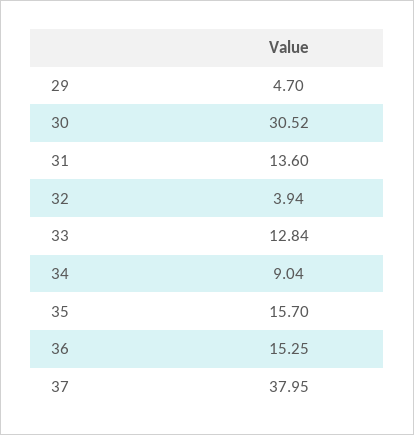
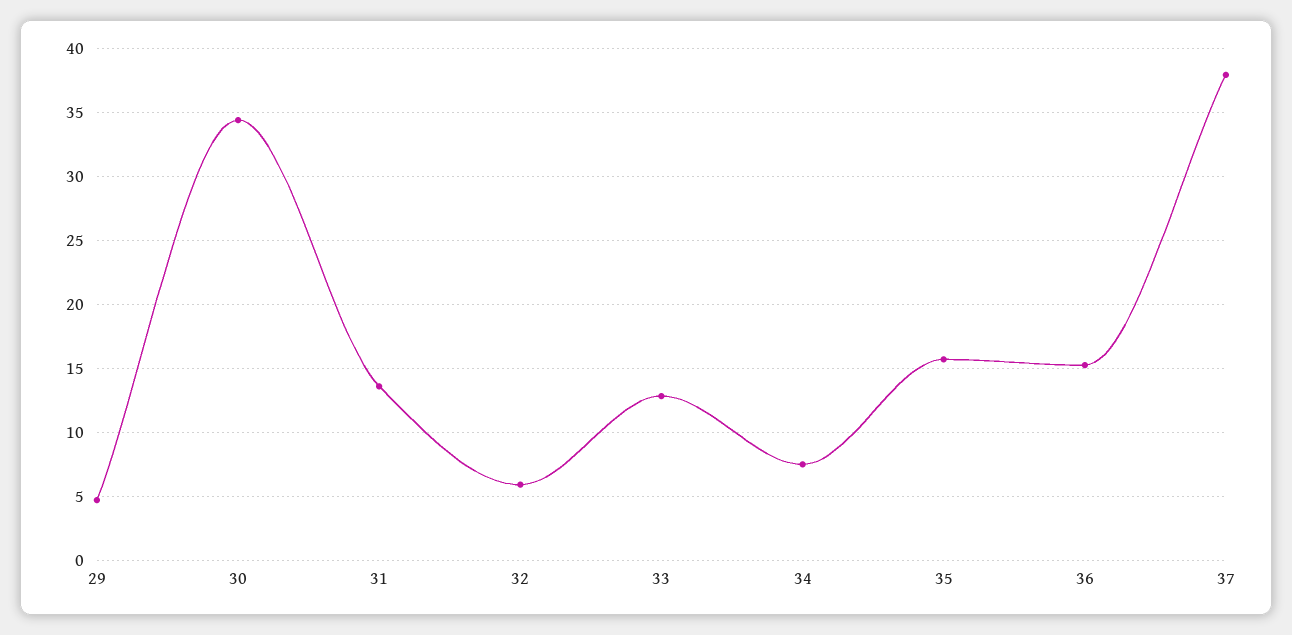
30: 30.52 -> 34.5
32: 3.94 -> 6
34: 9.04 -> 7.5

